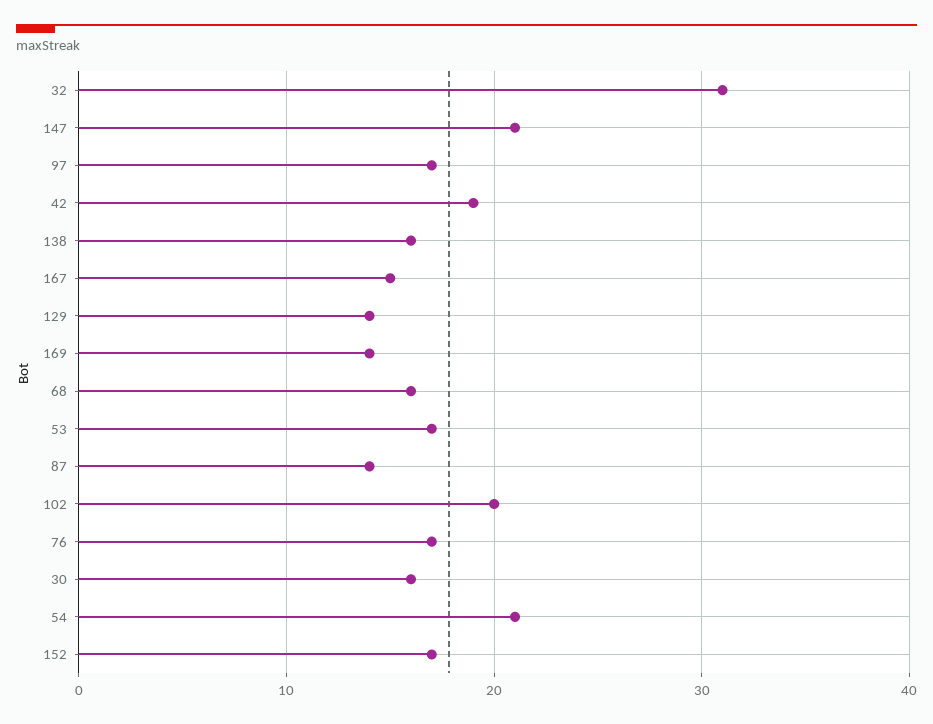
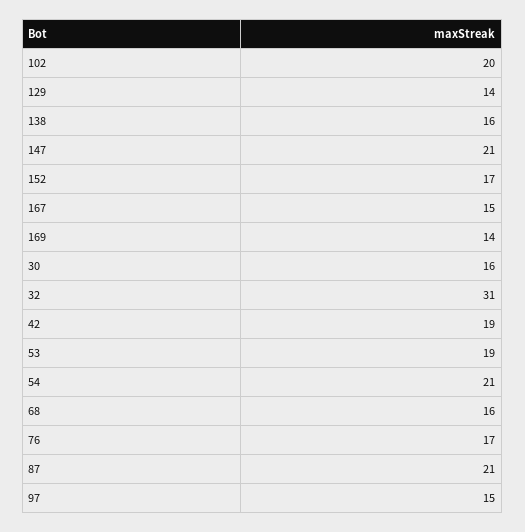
97: 17 -> 15
53: 17 -> 19
87: 14 -> 21

